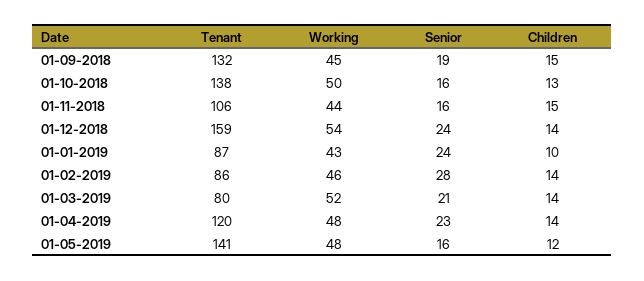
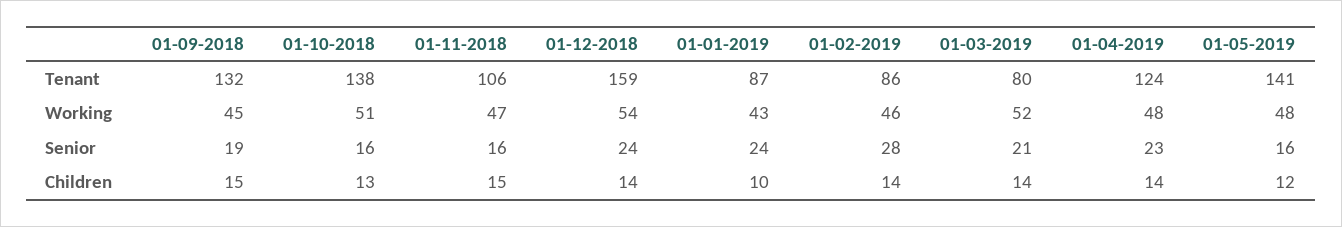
Working, 01-10-2018: 50 -> 51
Working, 01-11-2018: 44 -> 47
Tenant, 01-04-2019: 120 -> 124

